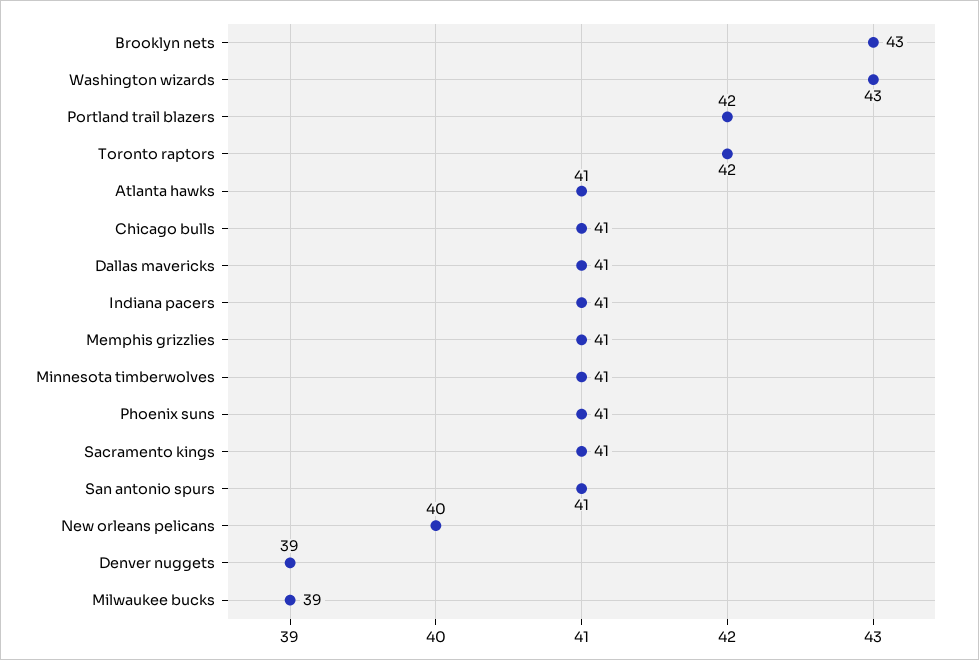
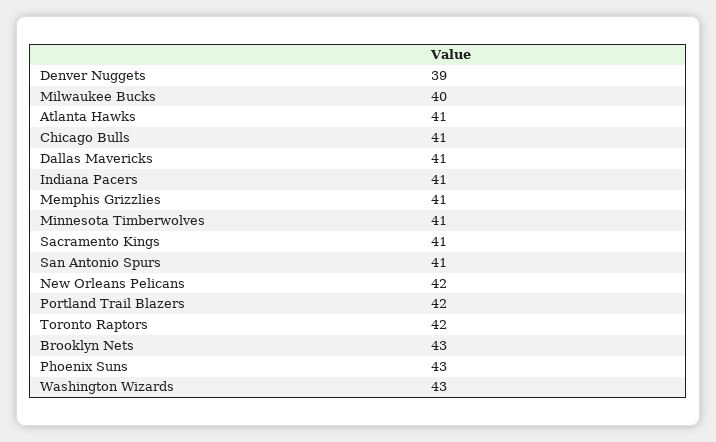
Phoenix suns: 41 -> 43
New orleans pelicans: 40 -> 42
Milwaukee bucks: 39 -> 40

